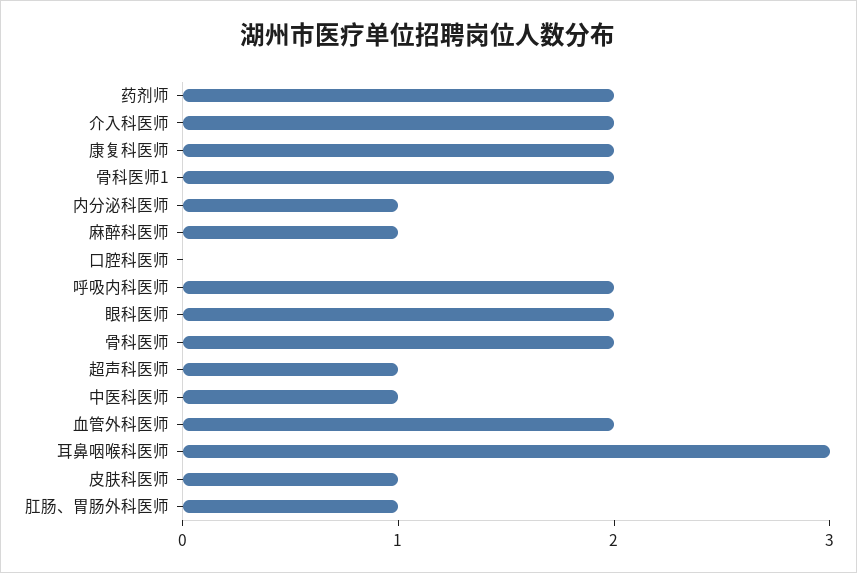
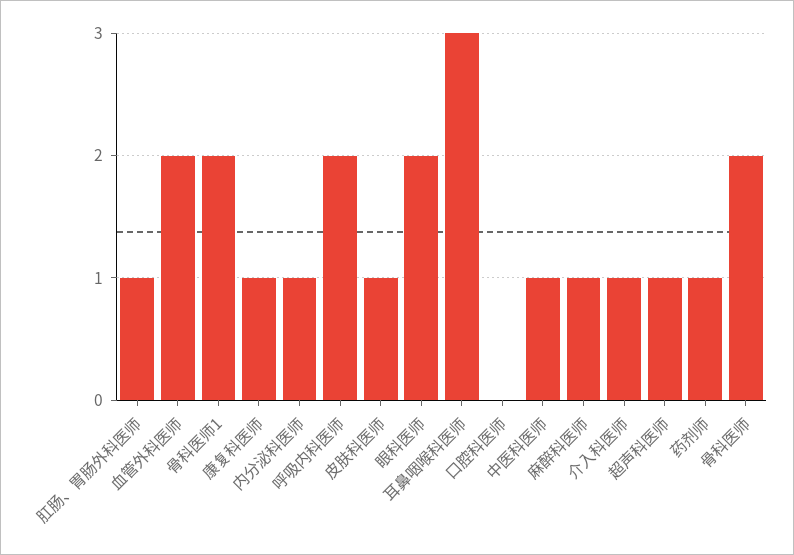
药剂师: 2 -> 1
介入科医师: 2 -> 1
康复科医师: 2 -> 1

